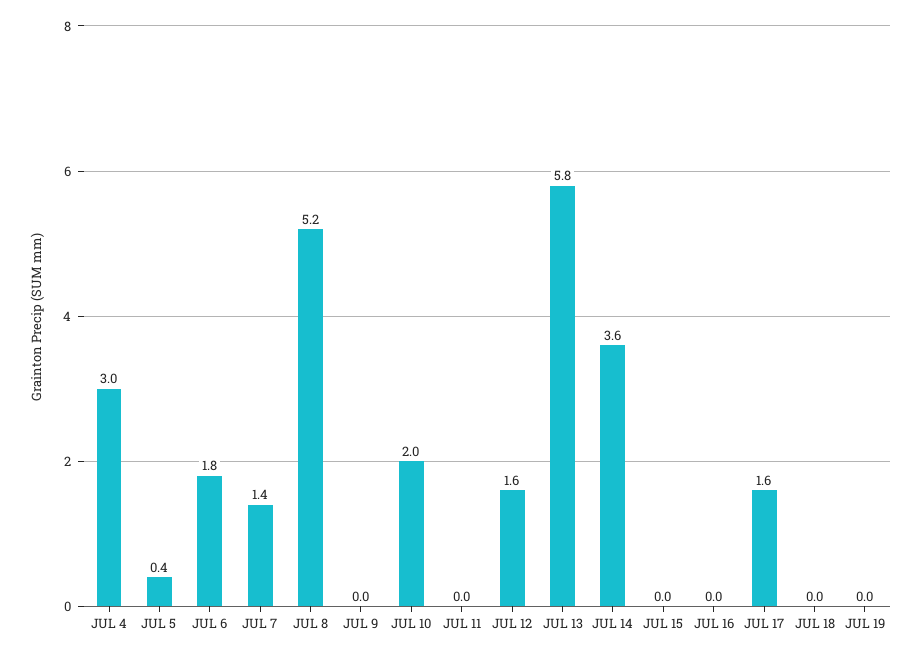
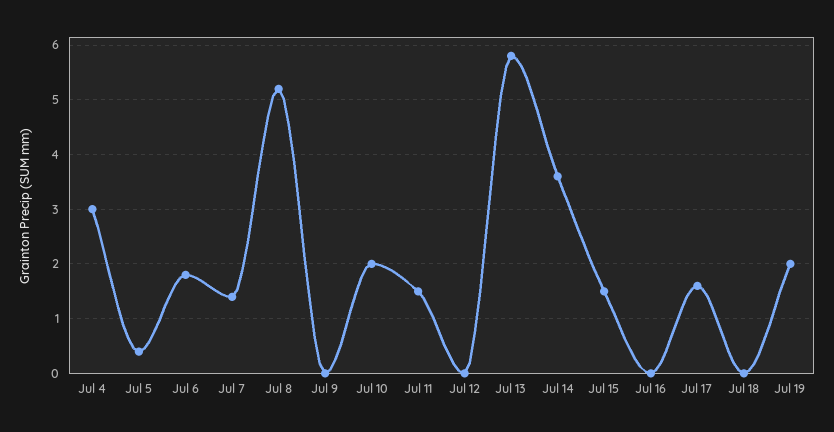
JUL 11: 0 -> 1.5
JUL 12: 1.6 -> 0
JUL 15: 0 -> 1.5
JUL 19: 0 -> 2

